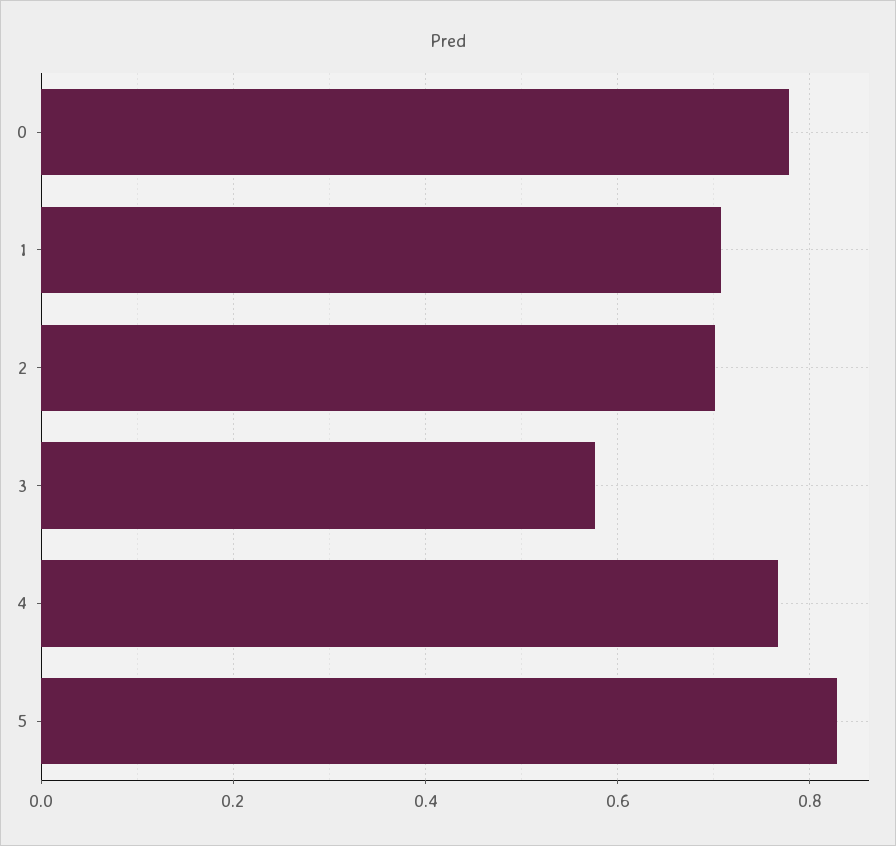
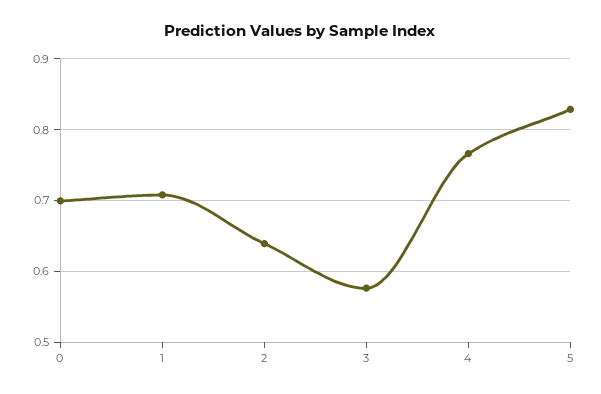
0: 0.78 -> 0.7
2: 0.7 -> 0.64

